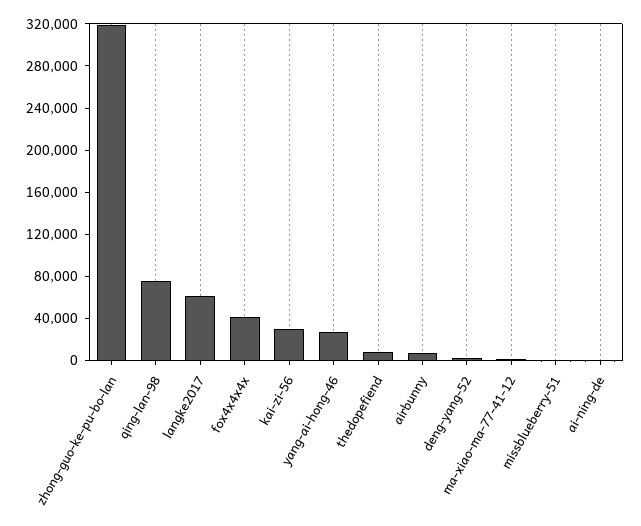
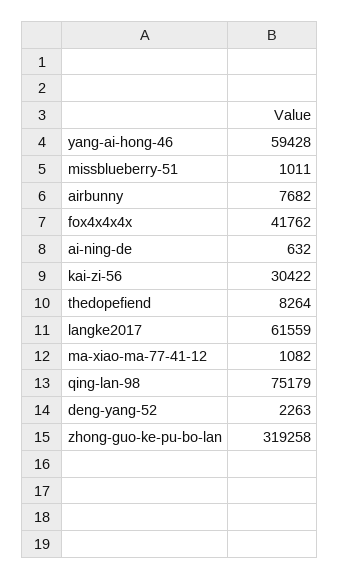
yang-ai-hong-46: 30000 -> 59428

